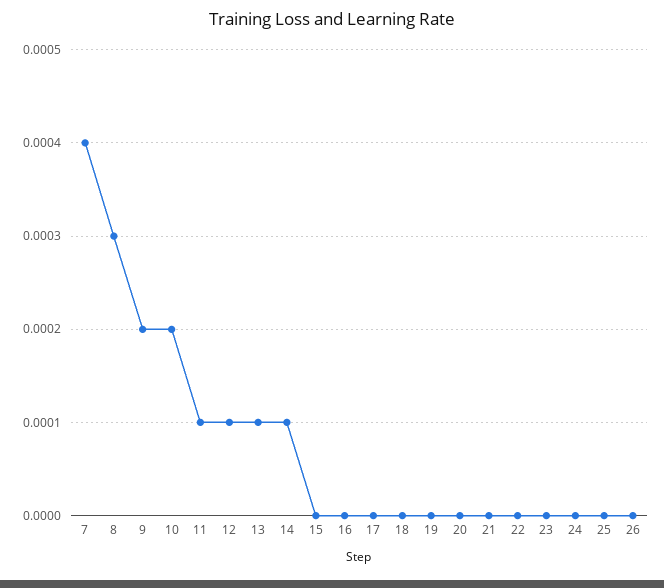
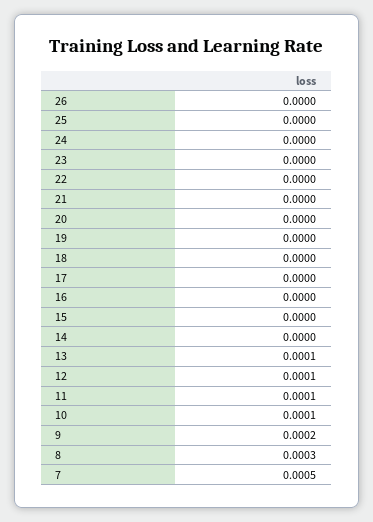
7: 0.0004 -> 0.0005
10: 0.0002 -> 0.0001
14: 0.0001 -> 0

